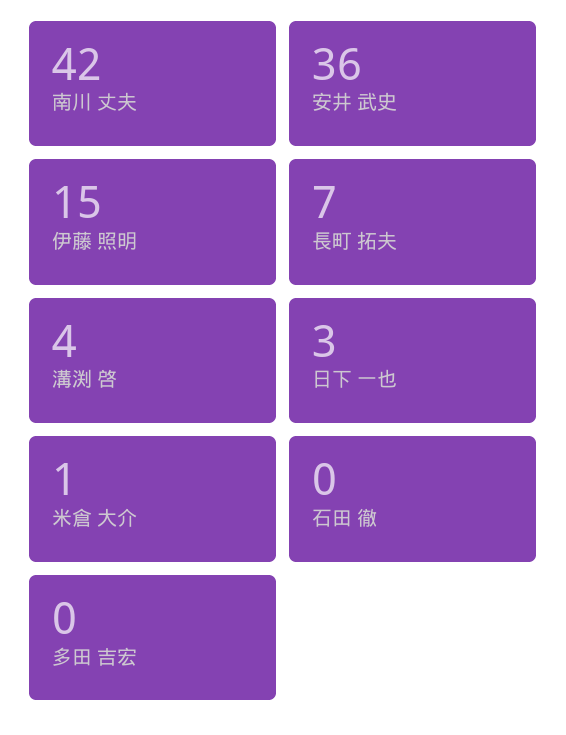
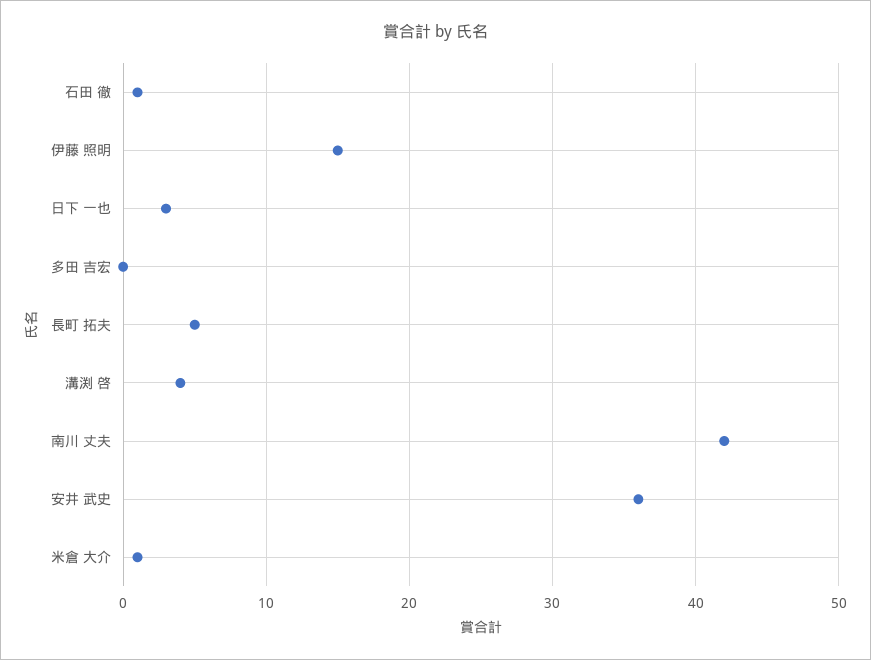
長町 拓夫: 7 -> 5
石田 徹: 0 -> 1

